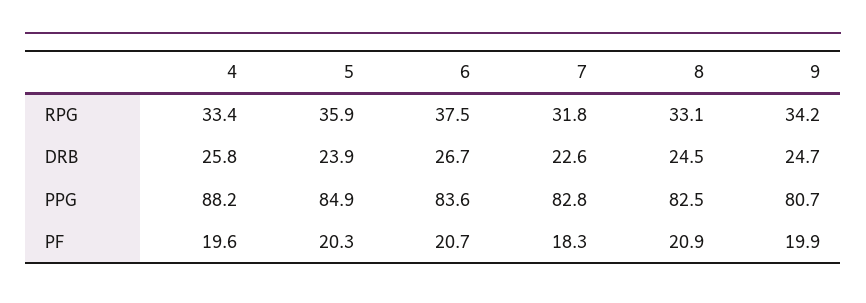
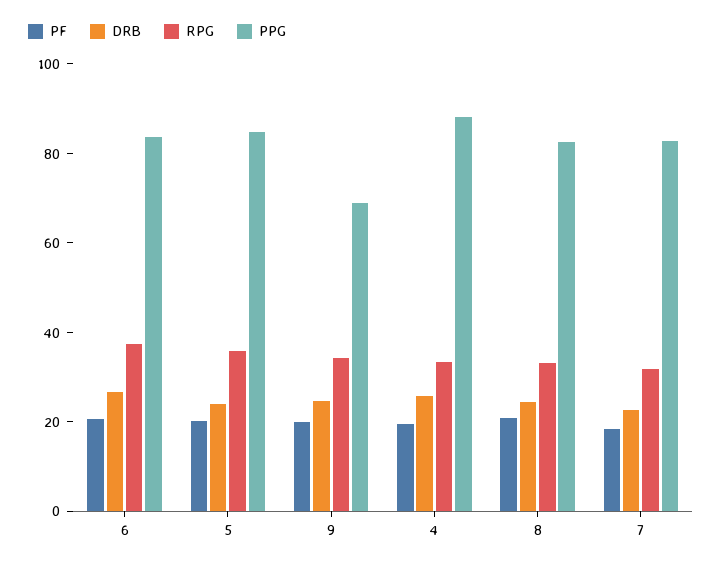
PPG, 9: 80.7 -> 70

